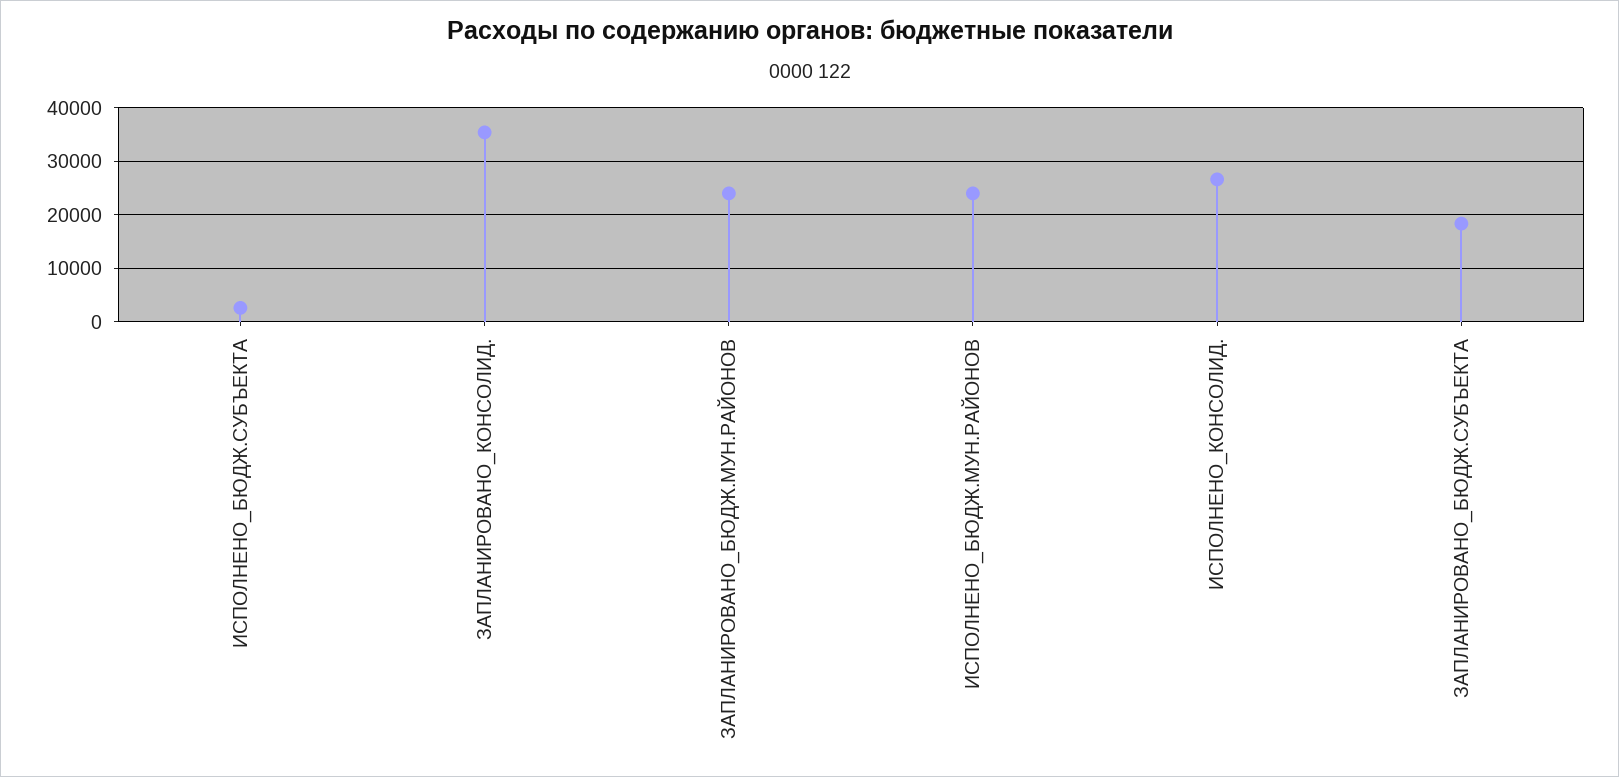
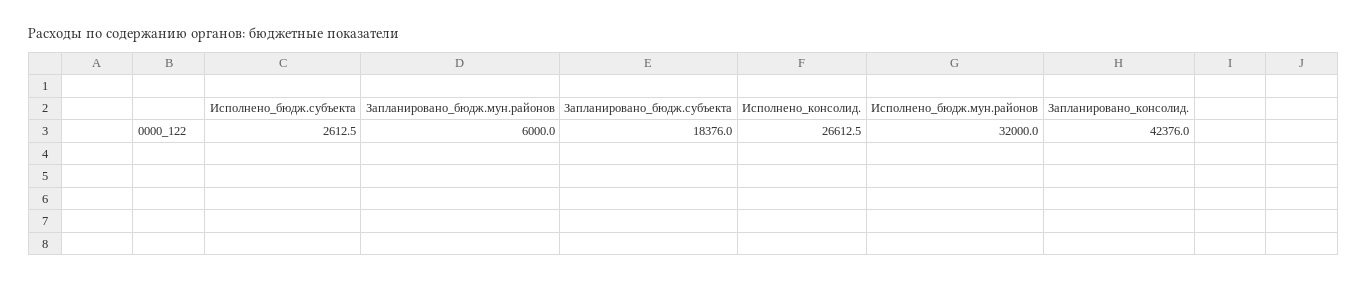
ЗАПЛАНИРОВАНО_КОНСОЛИД.: 36000 -> 42376
ЗАПЛАНИРОВАНО_БЮДЖ.МУН.РАЙОНОВ: 24000 -> 6000
ИСПОЛНЕНО_БЮДЖ.МУН.РАЙОНОВ: 24000 -> 32000

